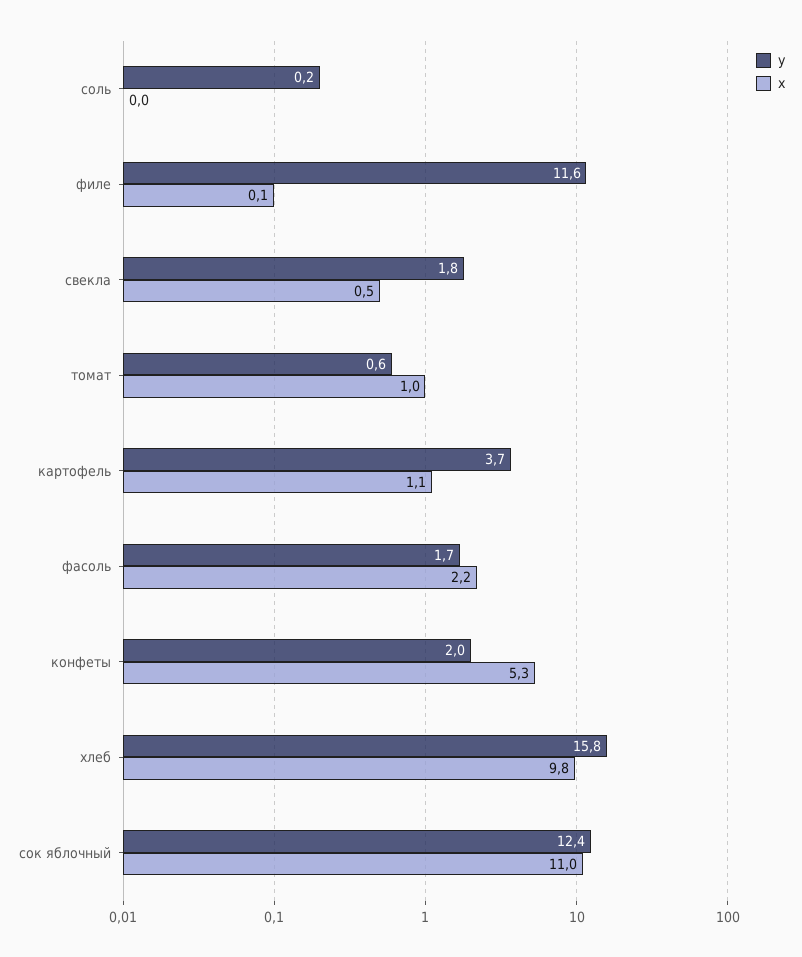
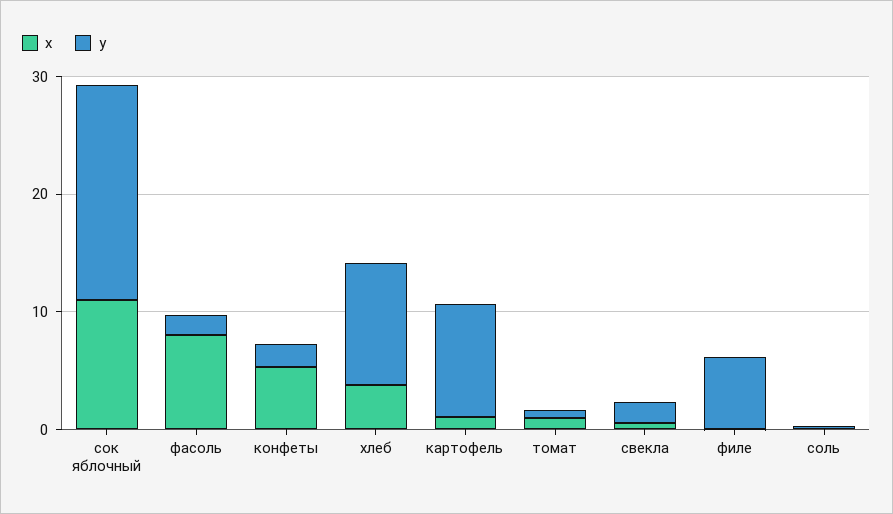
y, филе: 11.6 -> 6
y, картофель: 3.7 -> 10
x, фасоль: 2.2 -> 8
y, хлеб: 15.8 -> 10
x, хлеб: 9.8 -> 4
y, сок яблочный: 12.4 -> 18

